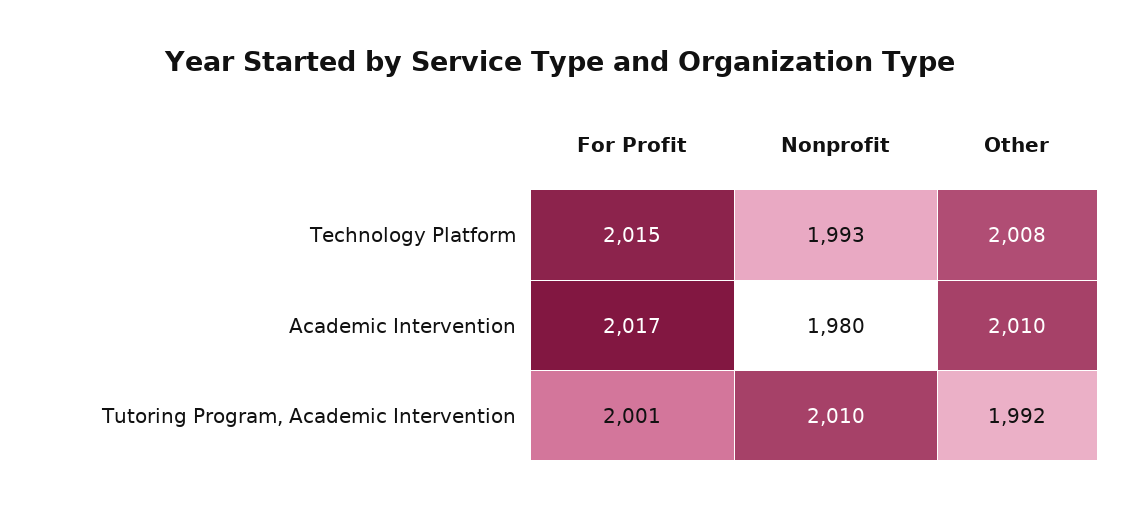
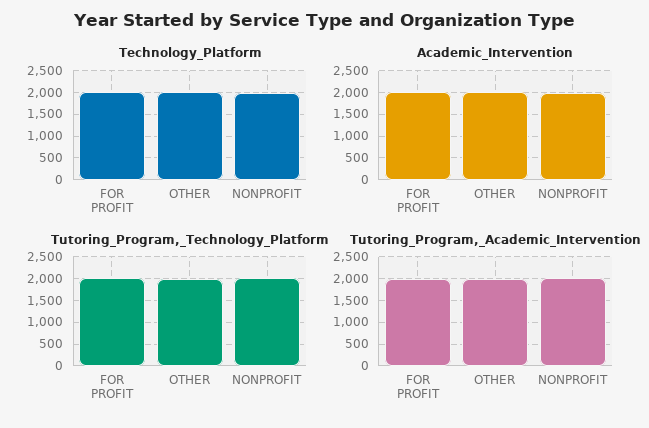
Tutoring_Program,_Technology_Platform, For Profit: none -> 2000
Tutoring_Program,_Technology_Platform, Other: none -> 2000
Tutoring_Program,_Technology_Platform, Nonprofit: none -> 2000

